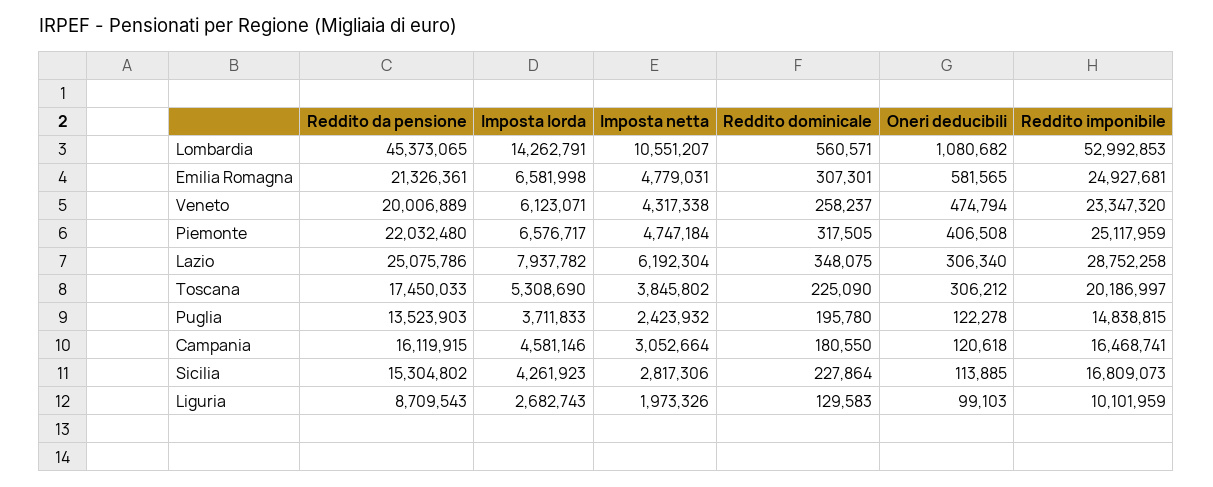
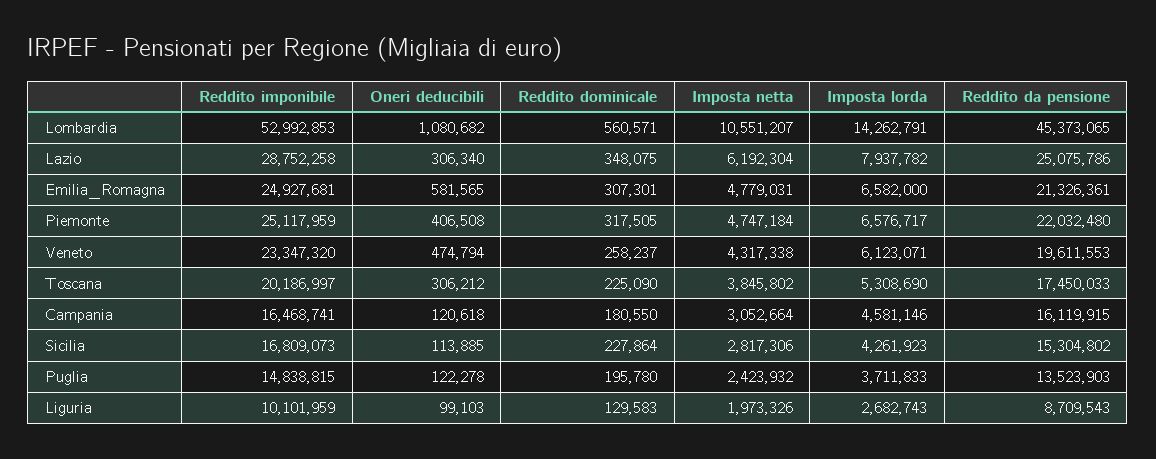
Imposta lorda, Emilia Romagna: 6581998 -> 6582000
Reddito da pensione, Veneto: 20006889 -> 19611553

